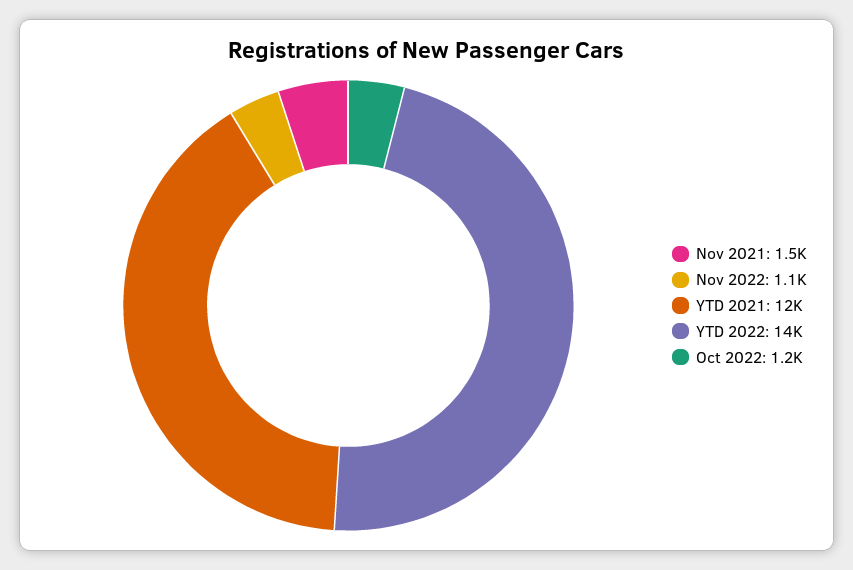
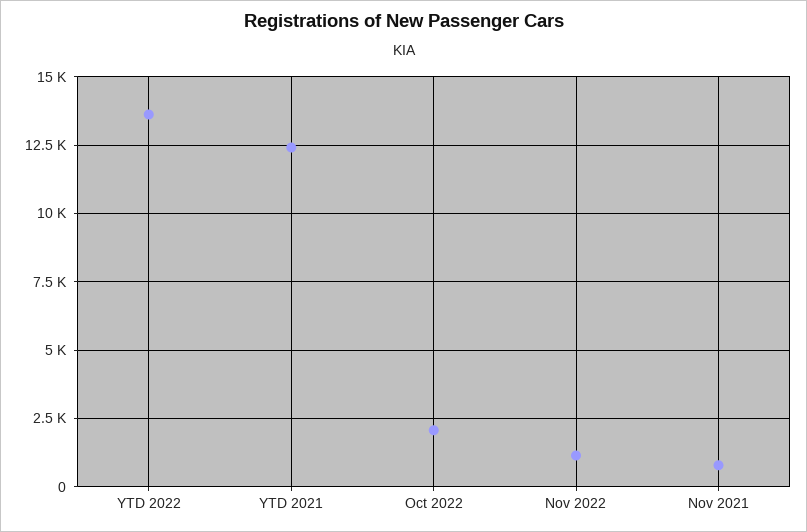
Nov 2021: 1500 -> 750
Oct 2022: 1200 -> 2000

